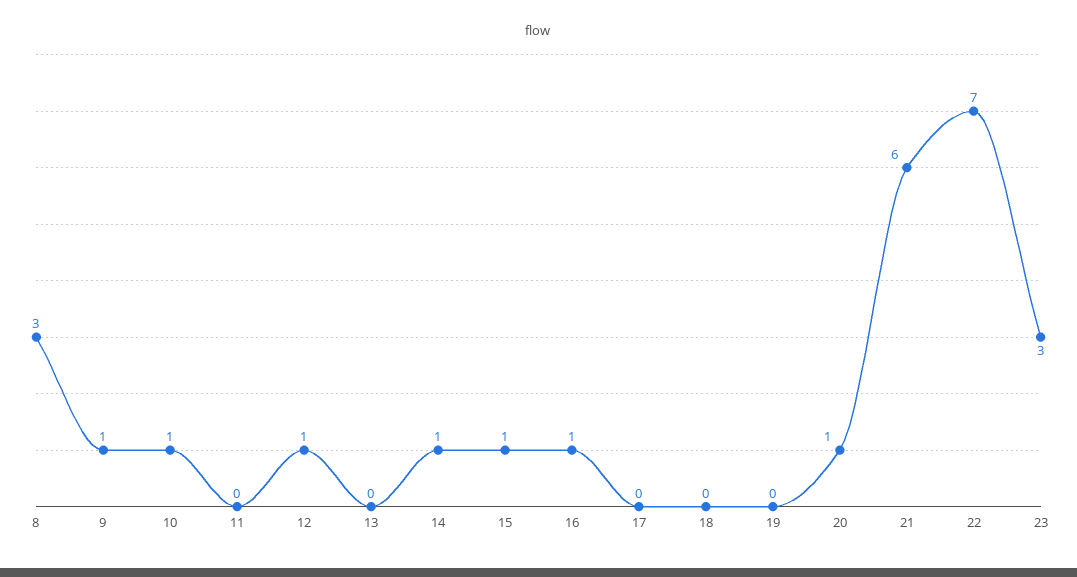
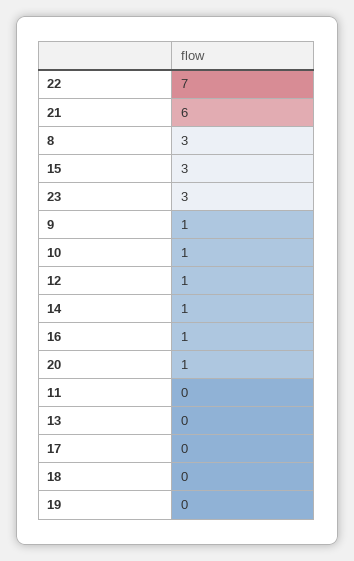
15: 1 -> 3

